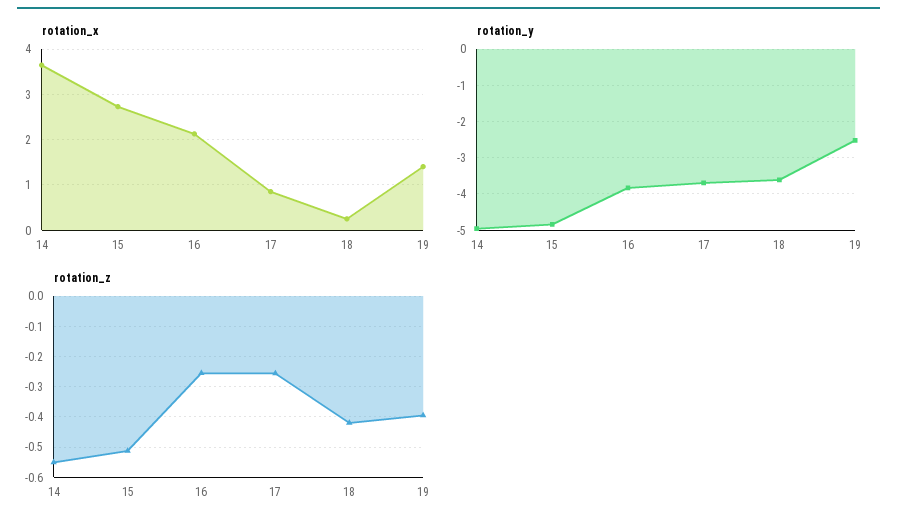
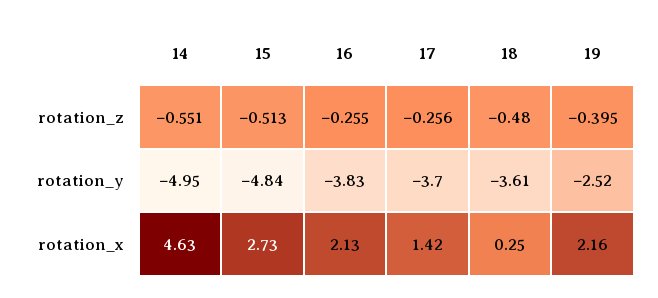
rotation_x, 14: 3.6 -> 4.63
rotation_x, 17: 0.8 -> 1.42
rotation_x, 19: 1.4 -> 2.16
rotation_z, 18: -0.42 -> -0.48

